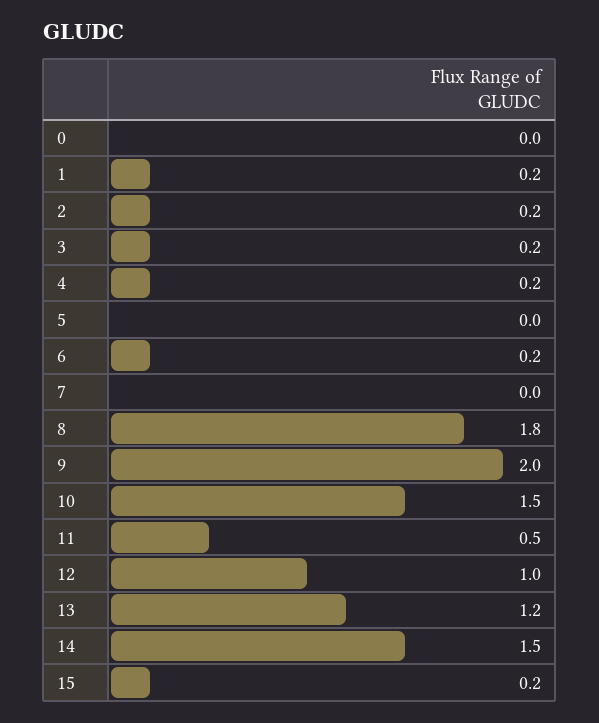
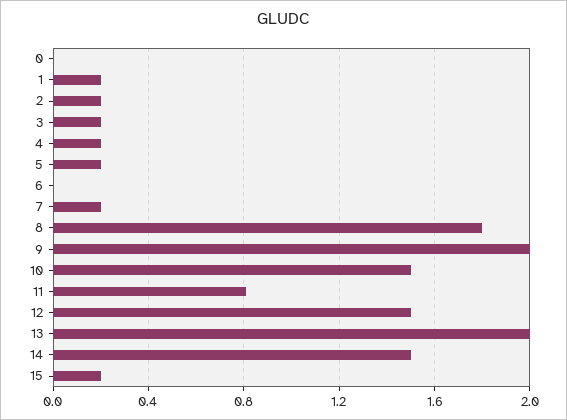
5: 0 -> 0.2
6: 0.2 -> 0
7: 0 -> 0.2
11: 0.5 -> 0.8
12: 1 -> 1.5
13: 1.2 -> 2

